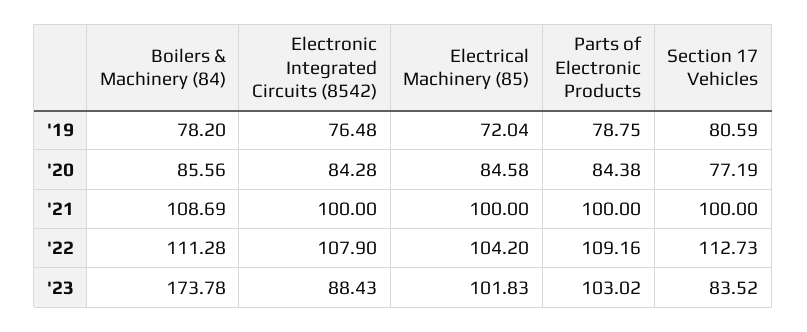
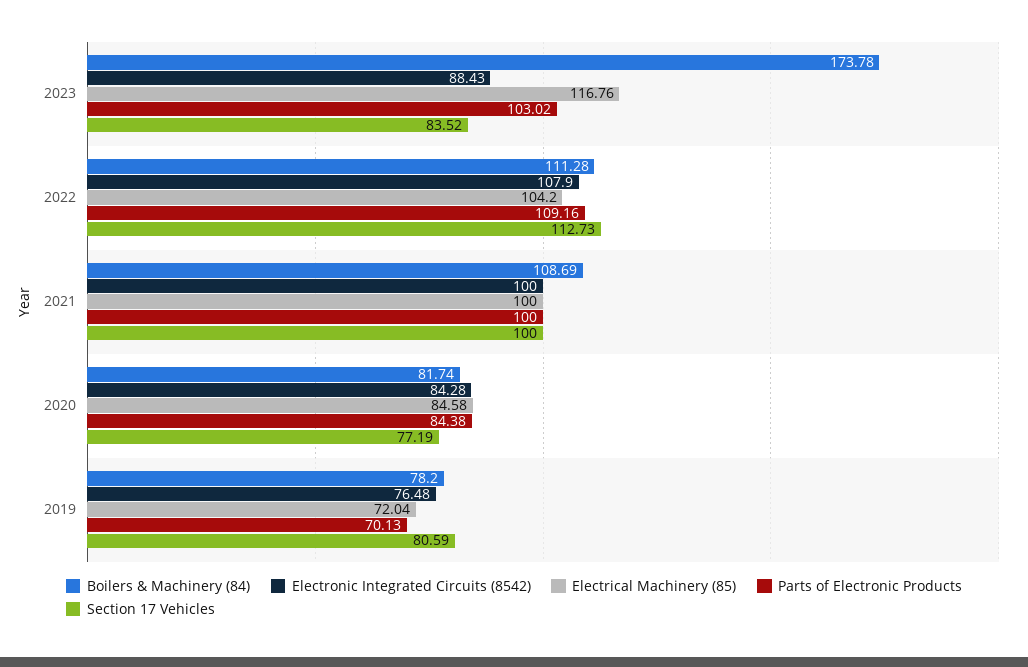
Parts of Electronic Products, '19: 78.75 -> 70.13
Boilers & Machinery (84), '20: 85.56 -> 81.74
Electrical Machinery (85), '23: 101.83 -> 116.76

